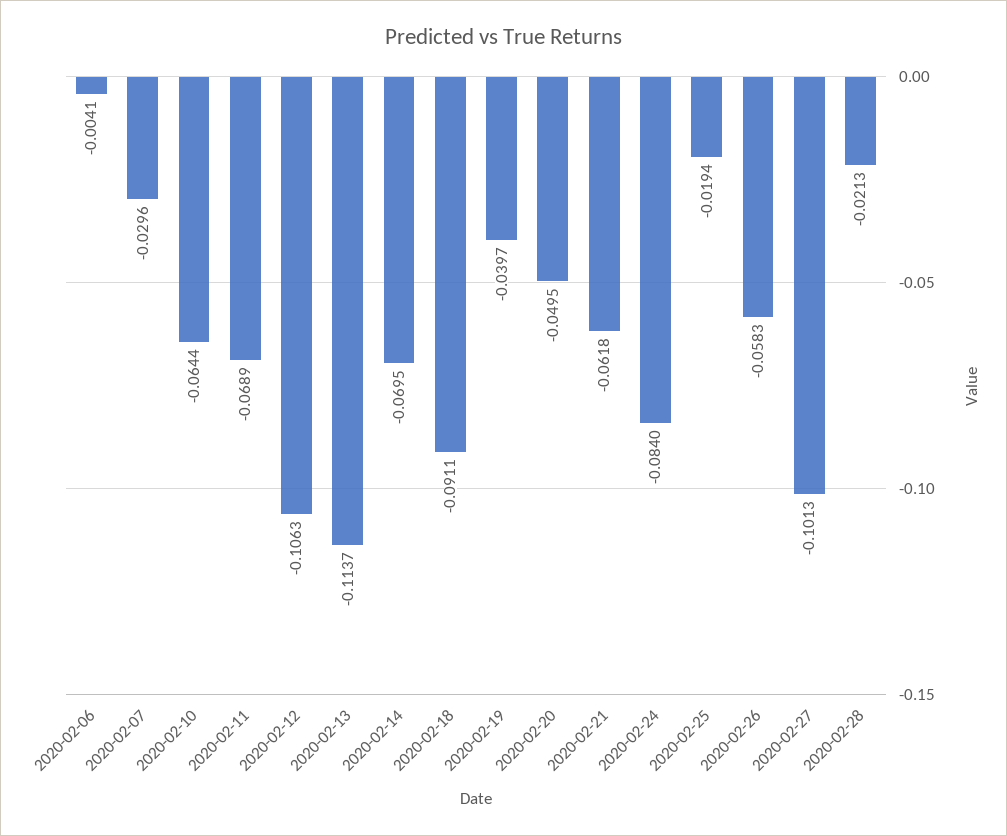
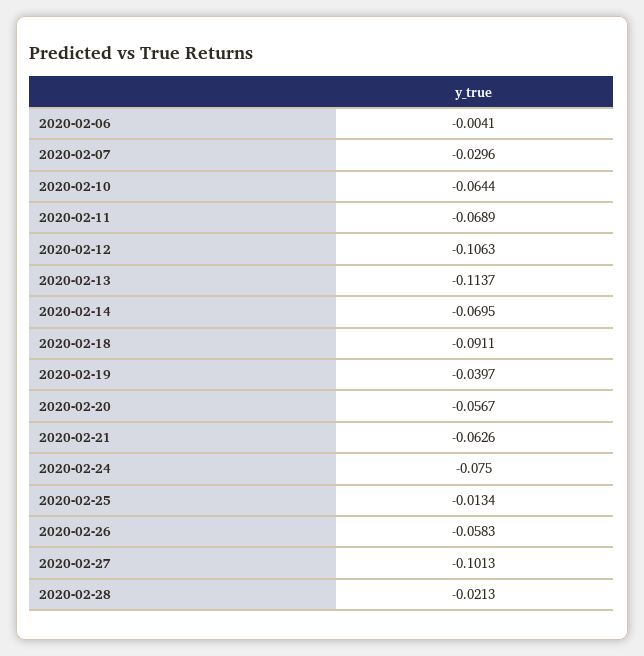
2020-02-20: -0.0495 -> -0.0567
2020-02-21: -0.0618 -> -0.0626
2020-02-24: -0.084 -> -0.075
2020-02-25: -0.0194 -> -0.0134

